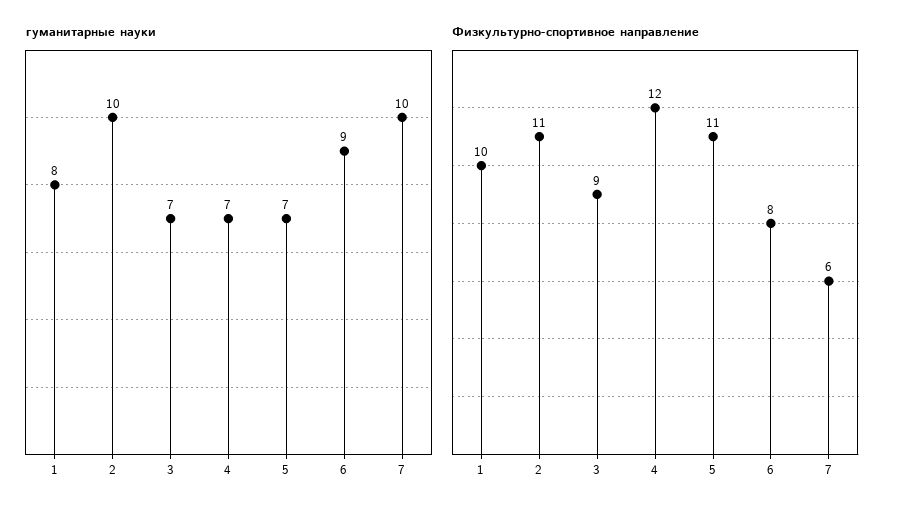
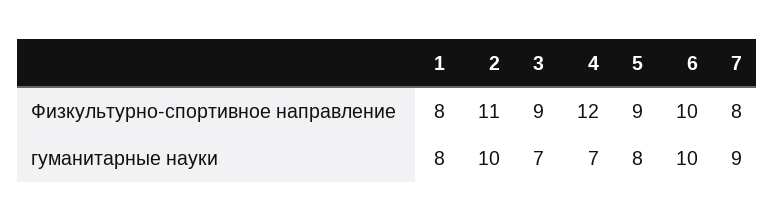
гуманитарные науки, 5: 7 -> 8
гуманитарные науки, 6: 9 -> 10
гуманитарные науки, 7: 10 -> 9
Физкультурно-спортивное направление, 1: 10 -> 8
Физкультурно-спортивное направление, 5: 11 -> 9
Физкультурно-спортивное направление, 6: 8 -> 10
Физкультурно-спортивное направление, 7: 6 -> 8

